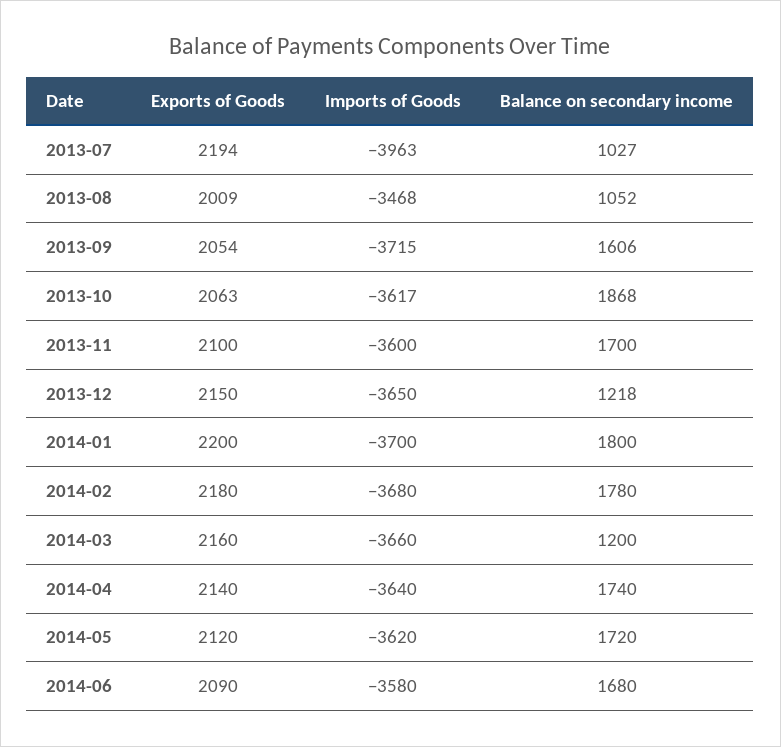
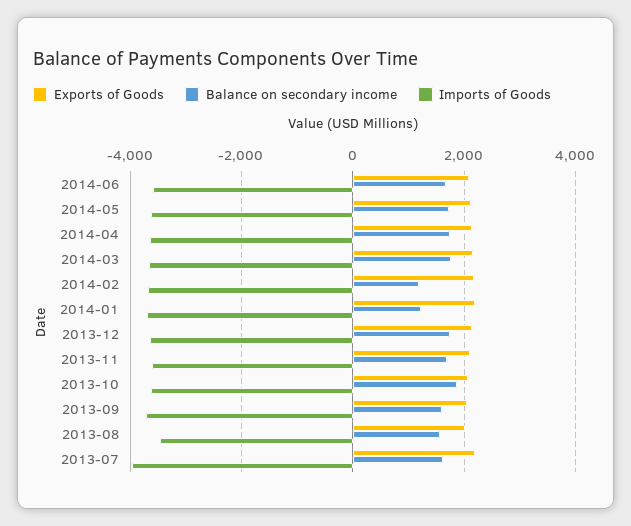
Balance on secondary income, 2013-07: 1027 -> 1600
Balance on secondary income, 2013-08: 1052 -> 1600
Balance on secondary income, 2013-12: 1218 -> 1800
Balance on secondary income, 2014-01: 1800 -> 1200
Balance on secondary income, 2014-02: 1780 -> 1200
Balance on secondary income, 2014-03: 1200 -> 1800

